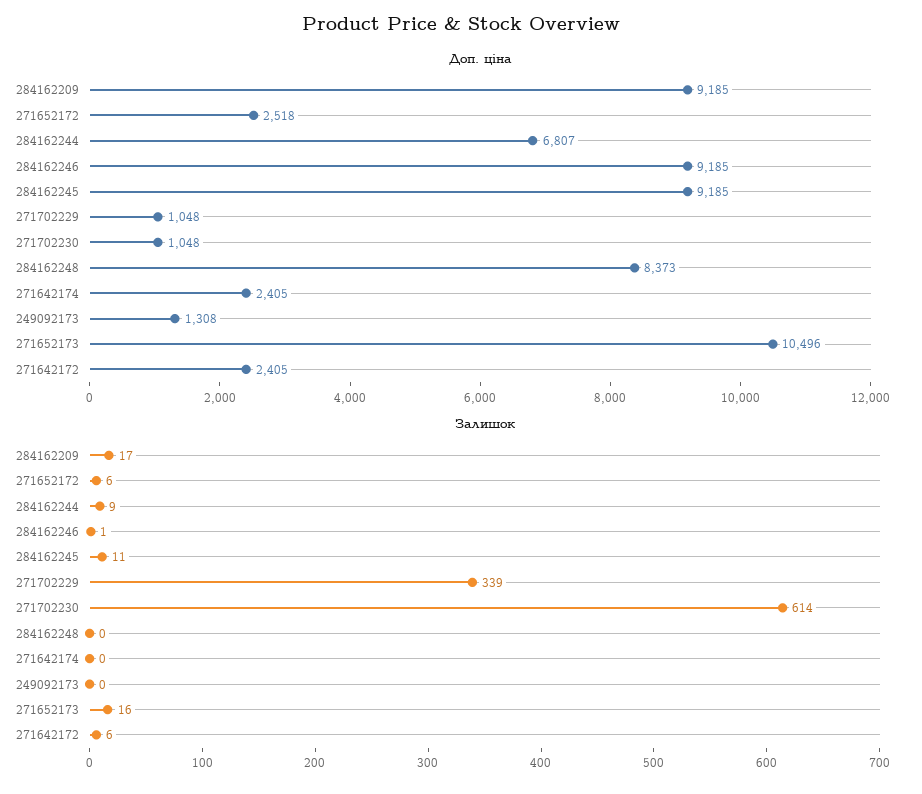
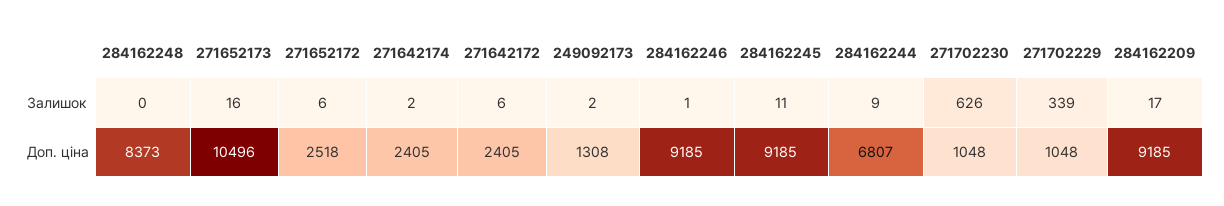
Залишок, 271702230: 614 -> 626
Залишок, 271642174: 0 -> 2
Залишок, 249092173: 0 -> 2

